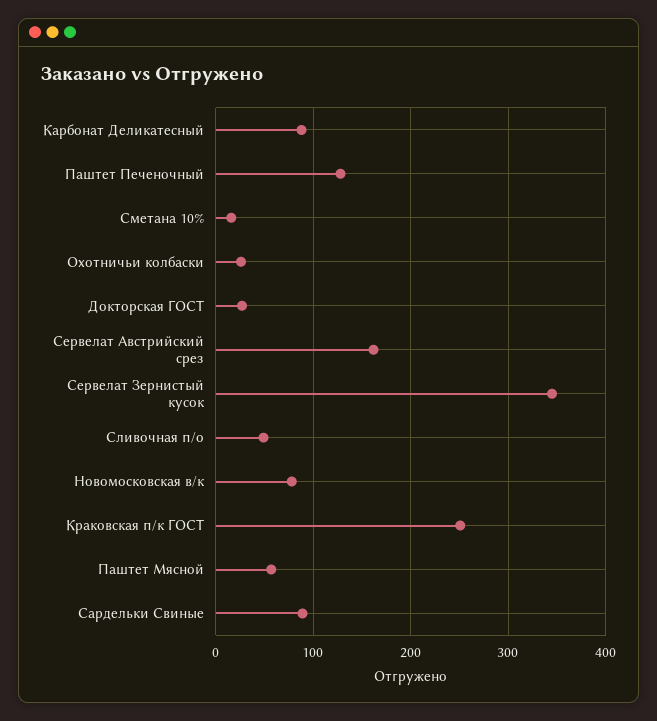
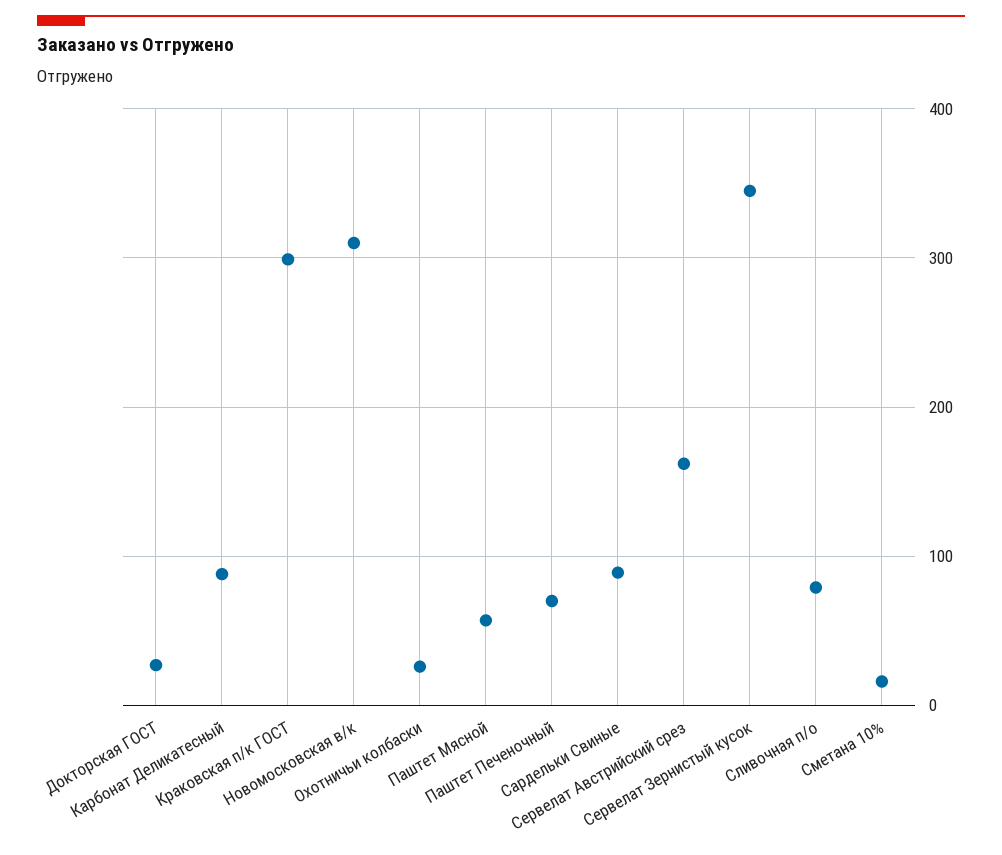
Паштет Печеночный: 130 -> 70
Сливочная п/о: 50 -> 80
Новомосковская в/к: 80 -> 310
Краковская п/к ГОСТ: 250 -> 300

